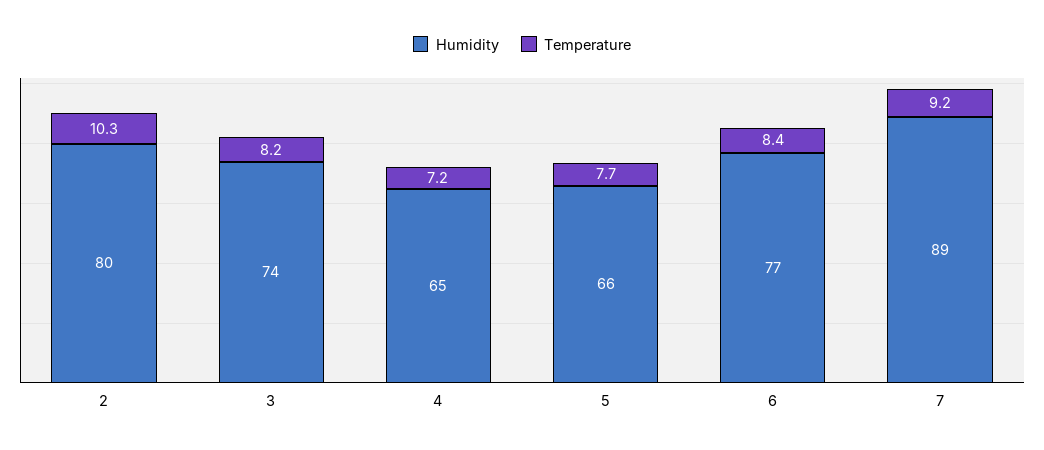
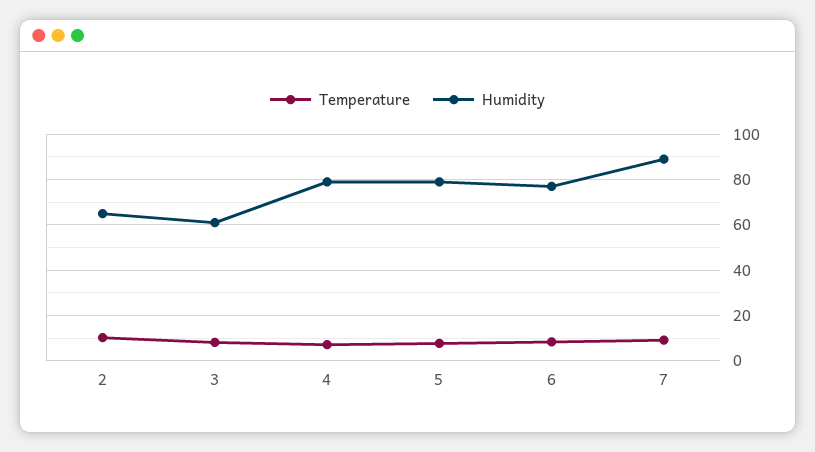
Humidity, 2: 80 -> 65
Humidity, 3: 74 -> 60
Humidity, 4: 65 -> 80
Humidity, 5: 66 -> 80

